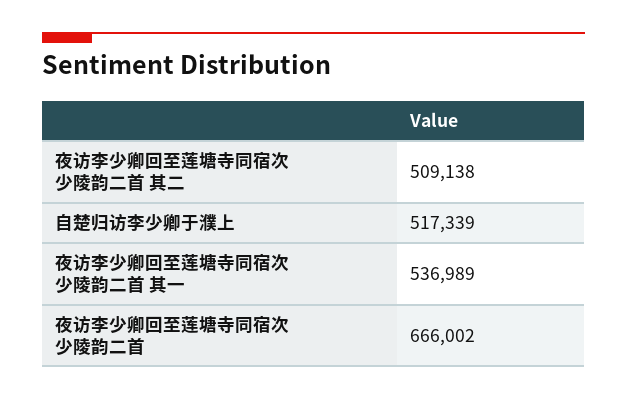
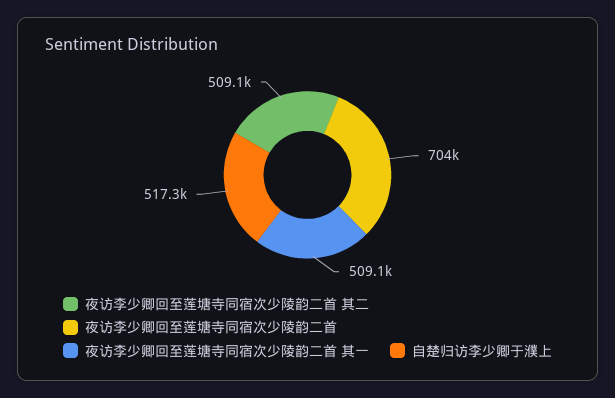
夜访李少卿回至莲塘寺同宿次少陵韵二首 其一: 536989 -> 509100
夜访李少卿回至莲塘寺同宿次少陵韵二首: 666002 -> 704000

